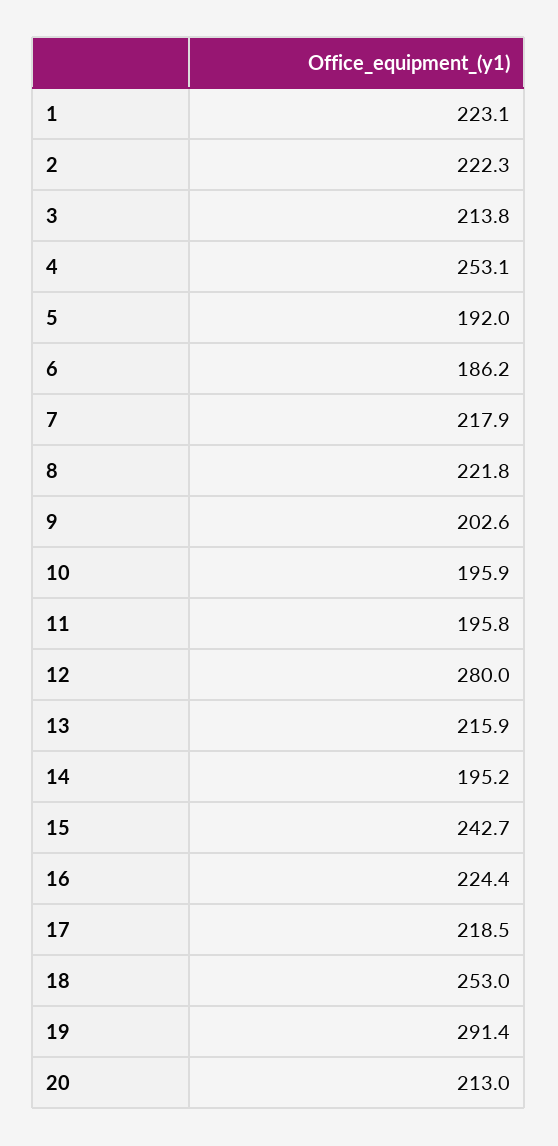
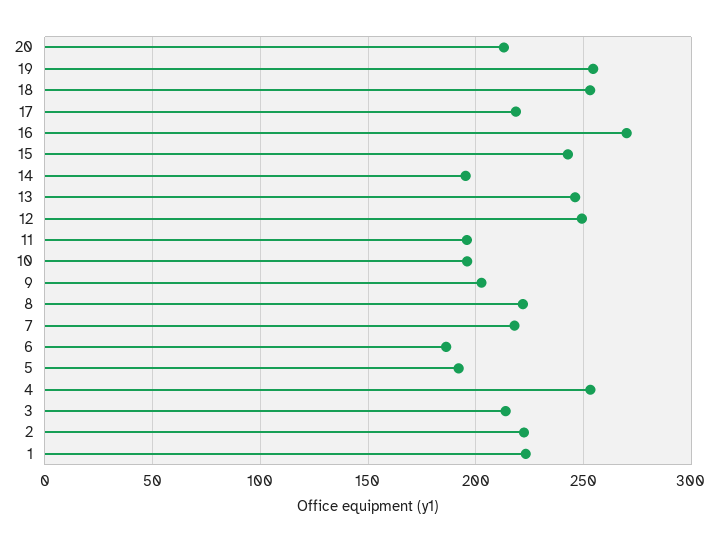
12: 280 -> 250
13: 215.9 -> 245
16: 224.4 -> 270
19: 291.4 -> 255

